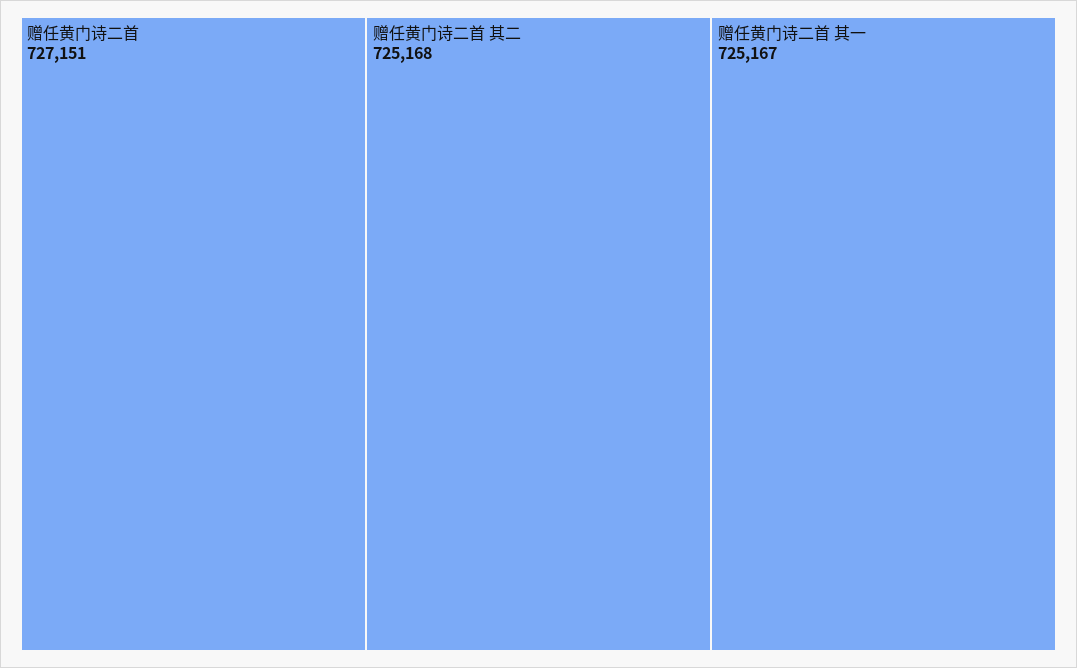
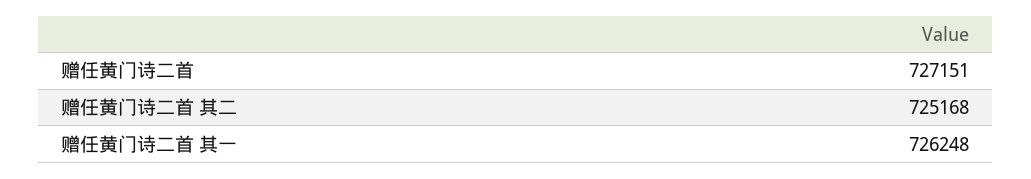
赠任黄门诗二首 其一: 725167 -> 726248

